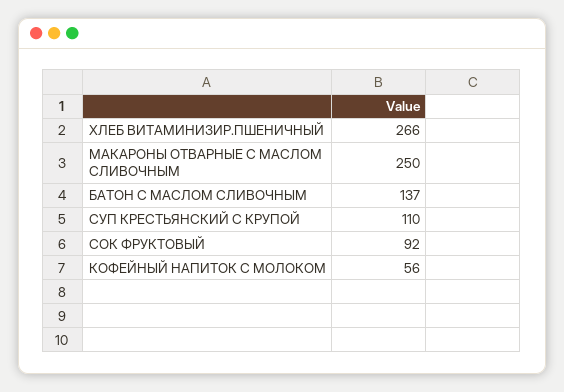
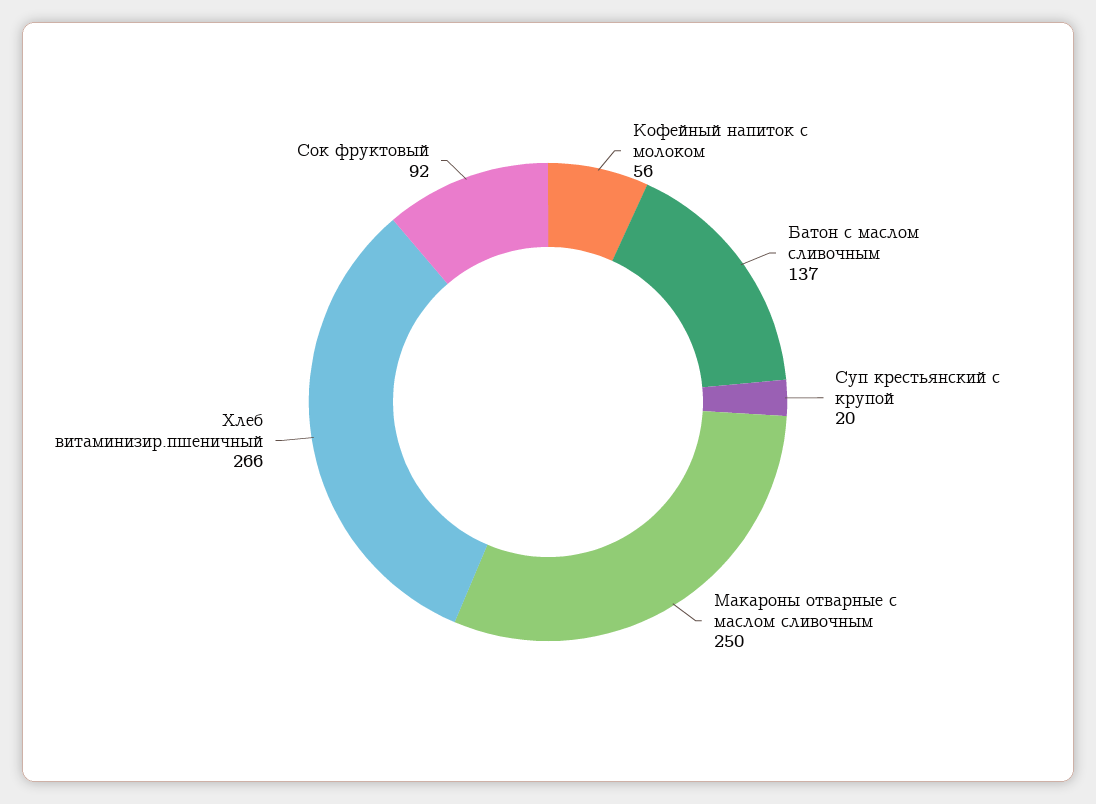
СУП КРЕСТЬЯНСКИЙ С КРУПОЙ: 110 -> 20

